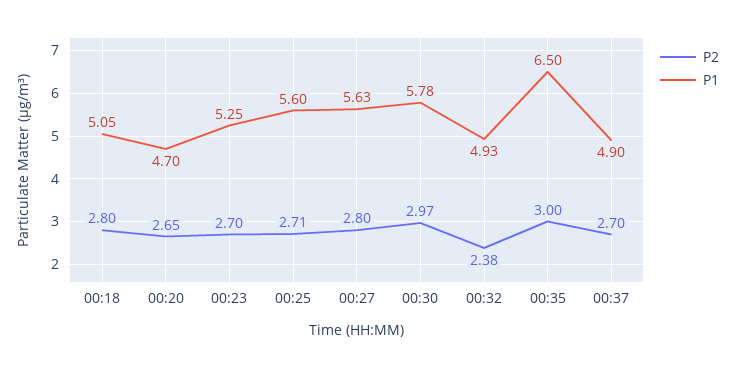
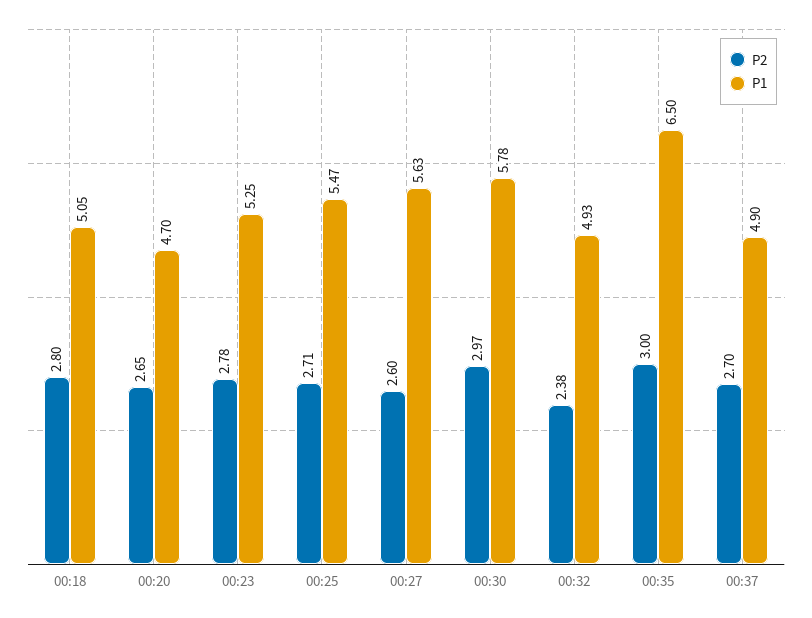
P2, 00:23: 2.7 -> 2.78
P1, 00:25: 5.6 -> 5.47
P2, 00:27: 2.8 -> 2.6

